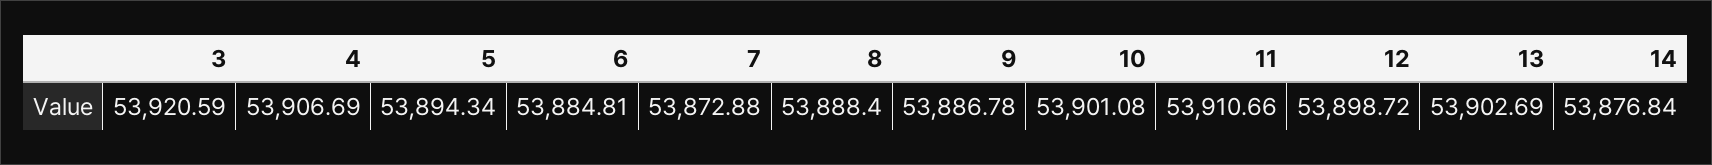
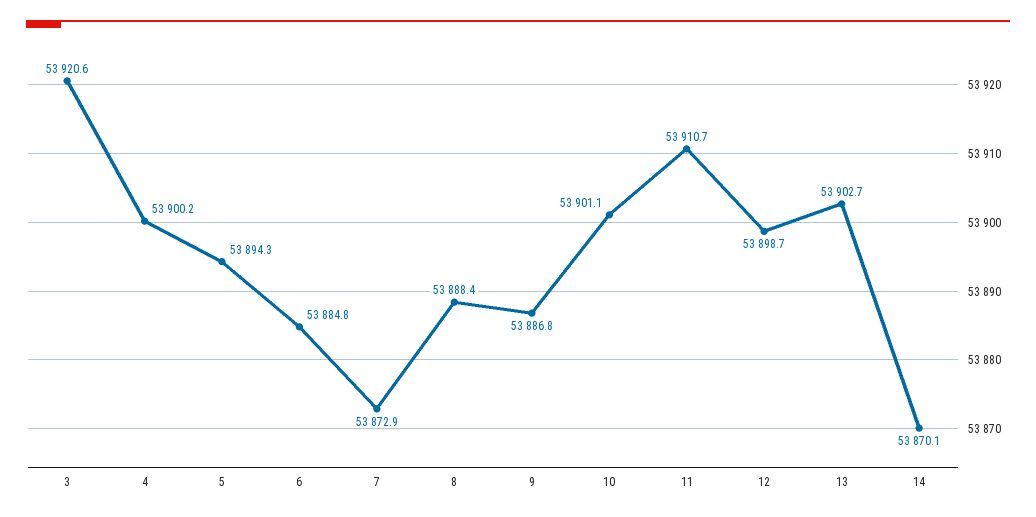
4: 53906.69 -> 53900.2
14: 53876.84 -> 53870.1

